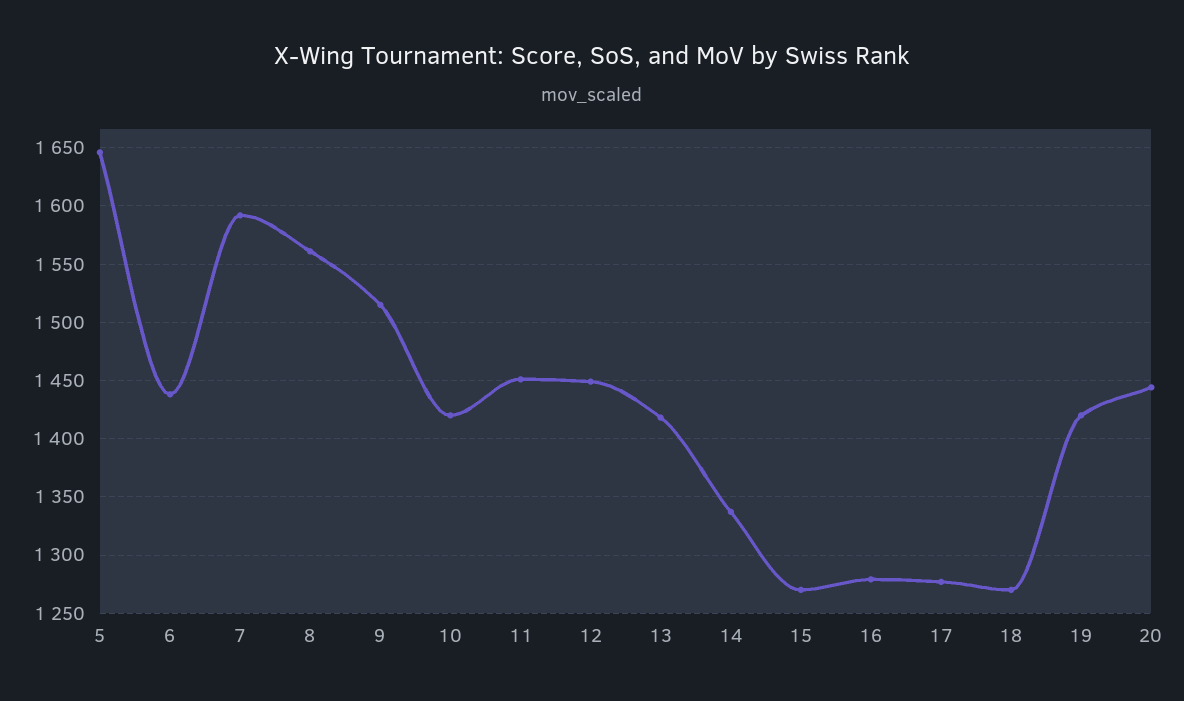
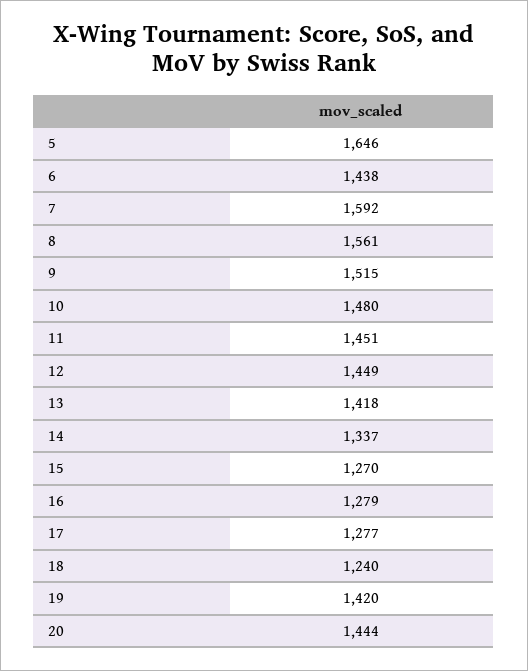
10: 1420 -> 1480
18: 1270 -> 1240

